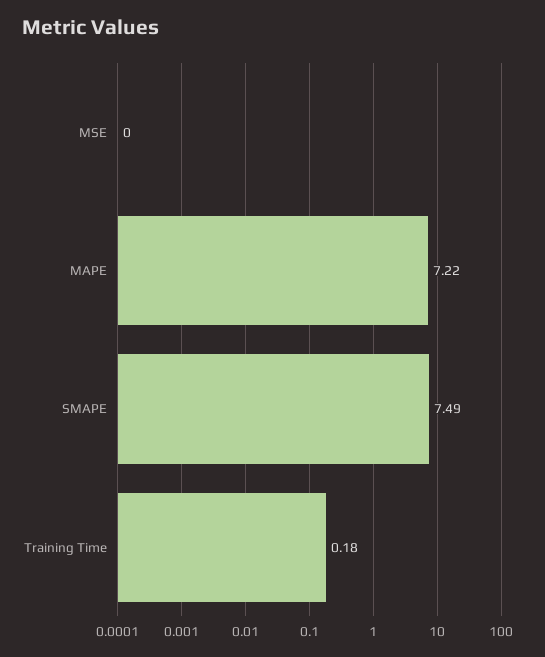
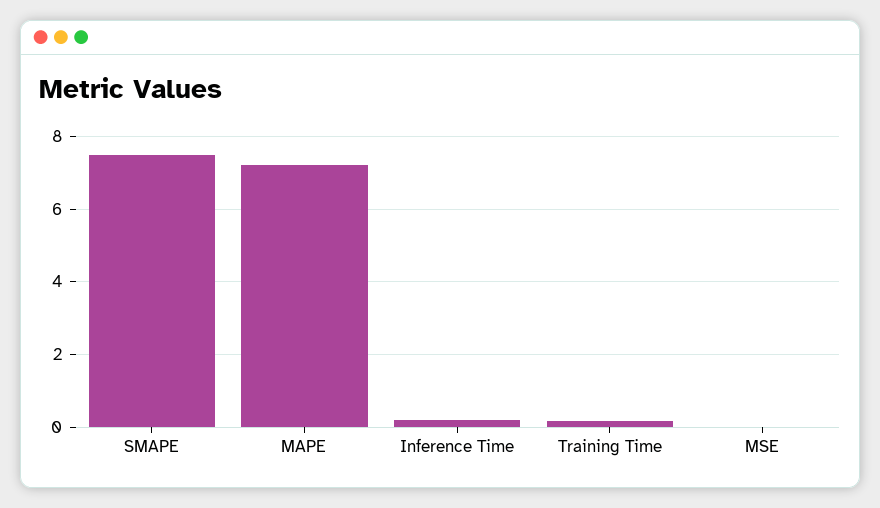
Inference Time: none -> 0.2

